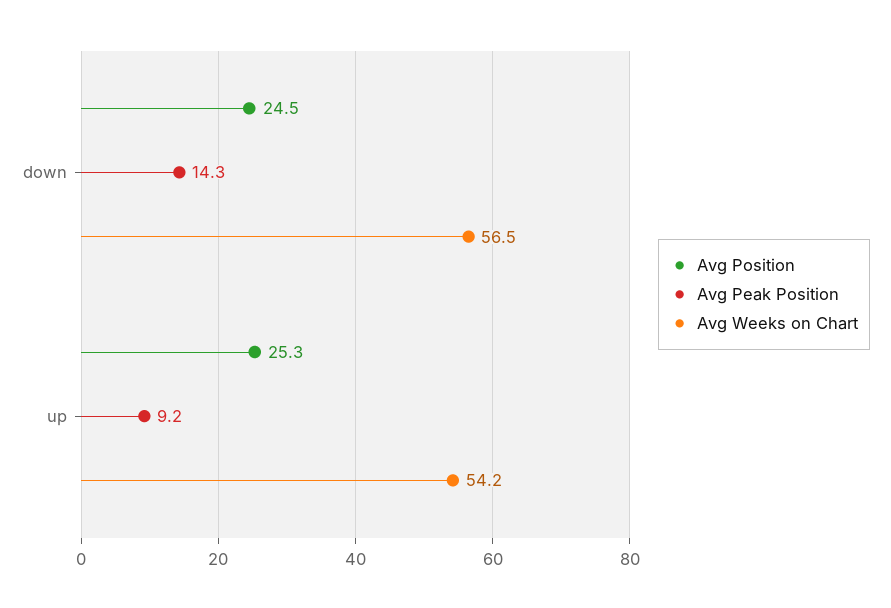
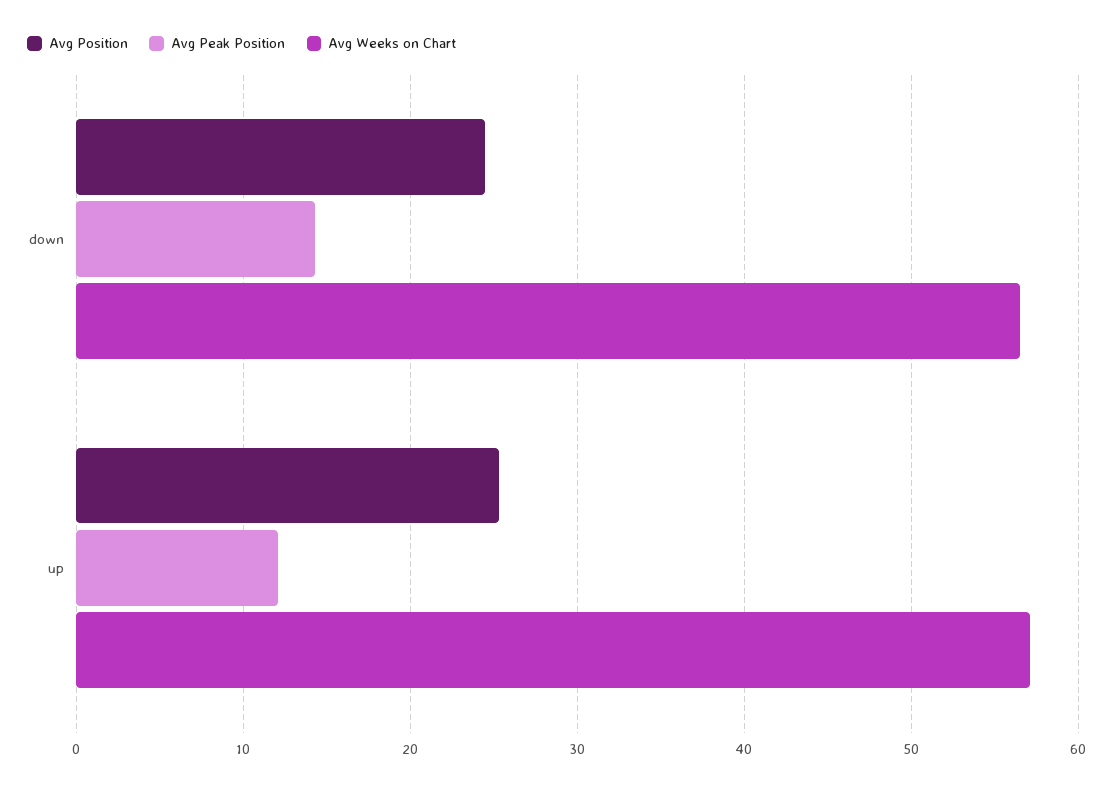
Avg Peak Position, up: 9.2 -> 12
Avg Weeks on Chart, up: 54.2 -> 57

